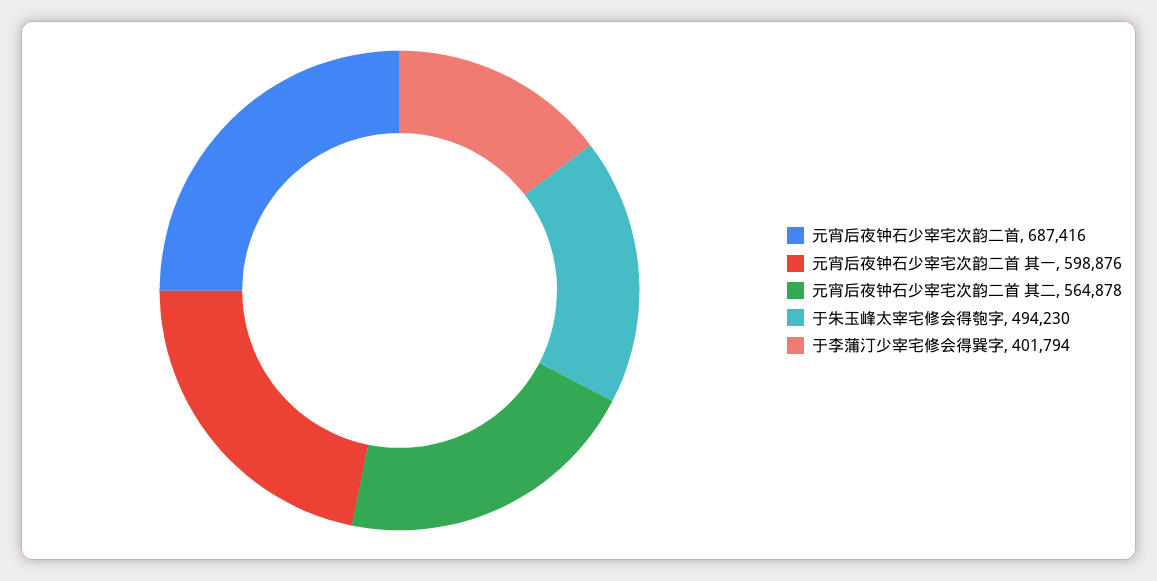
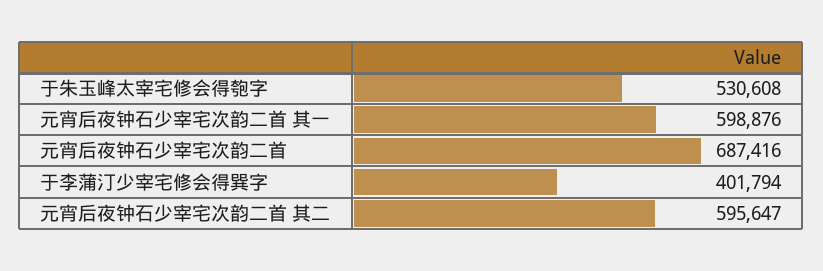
元宵后夜钟石少宰宅次韵二首 其二: 564878 -> 595647
于朱玉峰太宰宅修会得匏字: 494230 -> 530608

